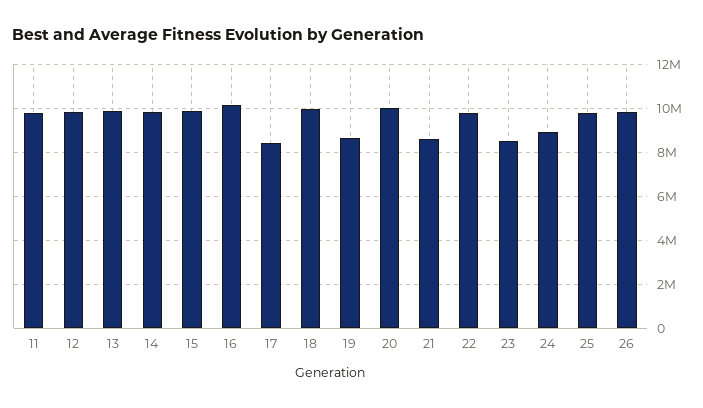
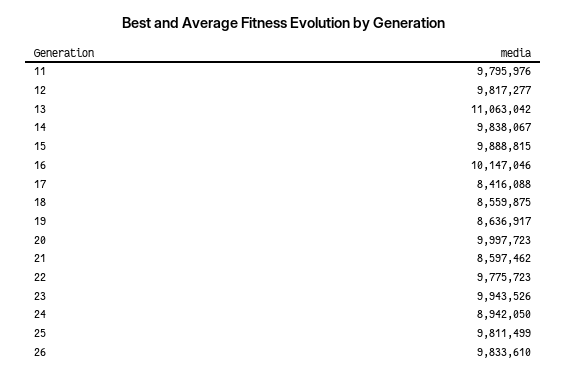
13: 10000000 -> 11063042
18: 10000000 -> 8559875
23: 8500000 -> 9943526

